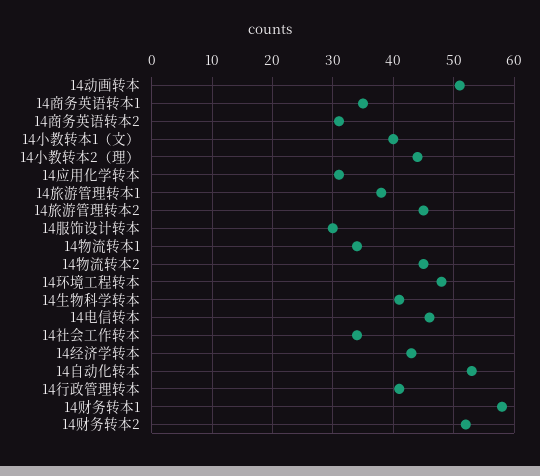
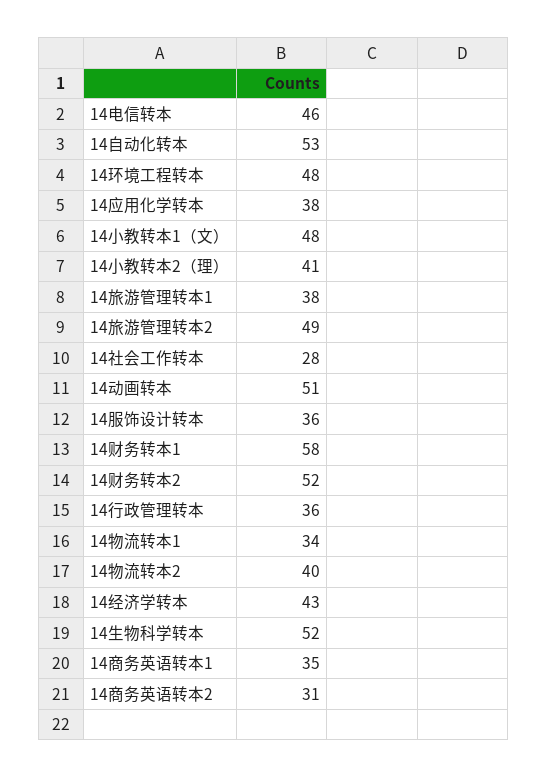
14小教转本1（文）: 40 -> 48
14小教转本2（理）: 44 -> 41
14应用化学转本: 31 -> 38
14旅游管理转本2: 45 -> 49
14服饰设计转本: 30 -> 36
14物流转本2: 45 -> 40
14生物科学转本: 41 -> 52
14社会工作转本: 34 -> 28
14行政管理转本: 41 -> 36

